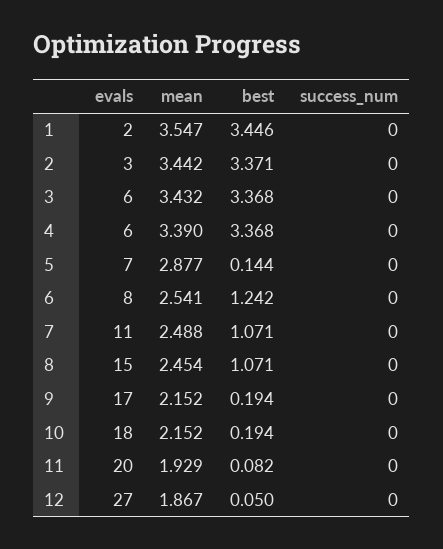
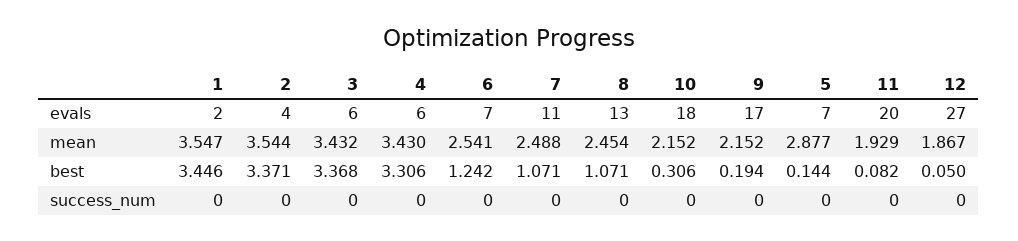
evals, 2: 3 -> 4
mean, 2: 3.442 -> 3.544
mean, 4: 3.39 -> 3.43
best, 4: 3.368 -> 3.306
evals, 6: 8 -> 7
evals, 8: 15 -> 13
best, 10: 0.194 -> 0.306

